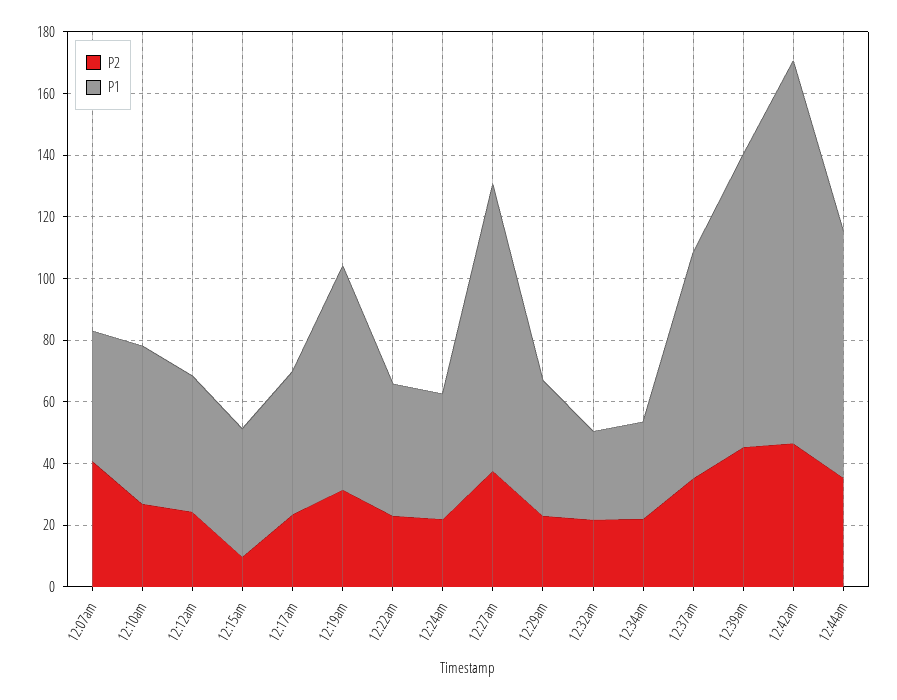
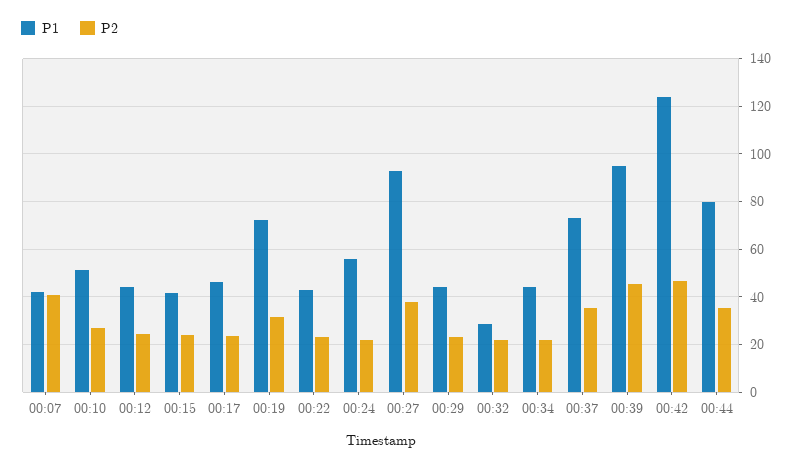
P2, 12:15am: 10 -> 25
P1, 12:24am: 40 -> 55
P1, 12:34am: 30 -> 45

